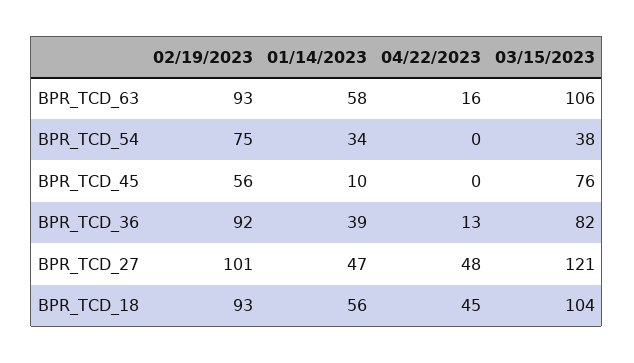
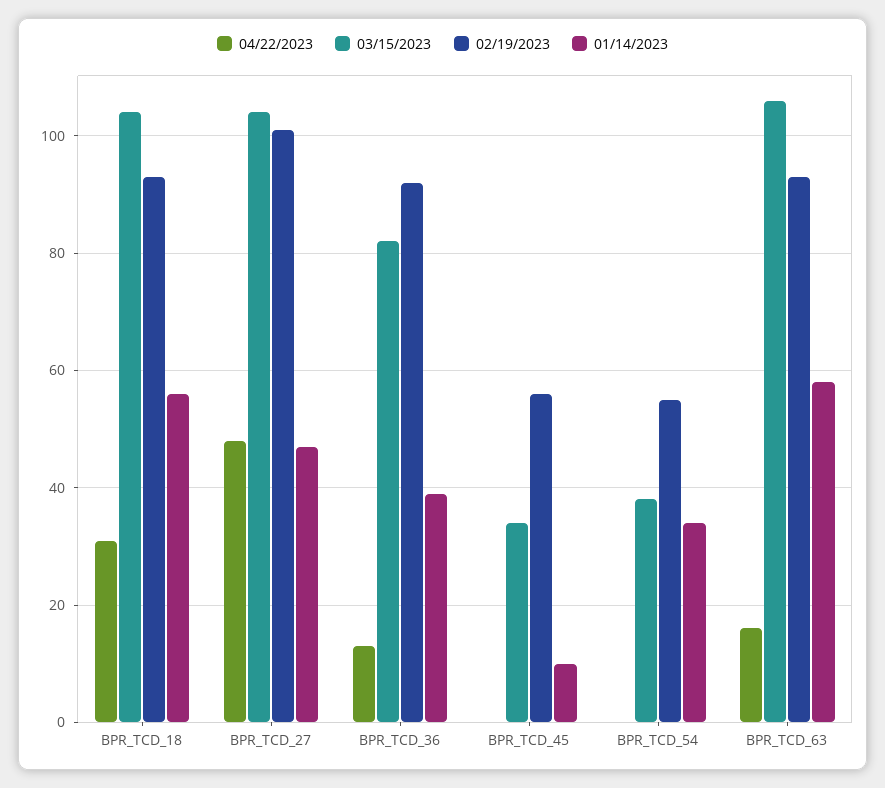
02/19/2023, BPR_TCD_54: 75 -> 55
03/15/2023, BPR_TCD_45: 76 -> 35
03/15/2023, BPR_TCD_27: 121 -> 105
04/22/2023, BPR_TCD_18: 45 -> 30

